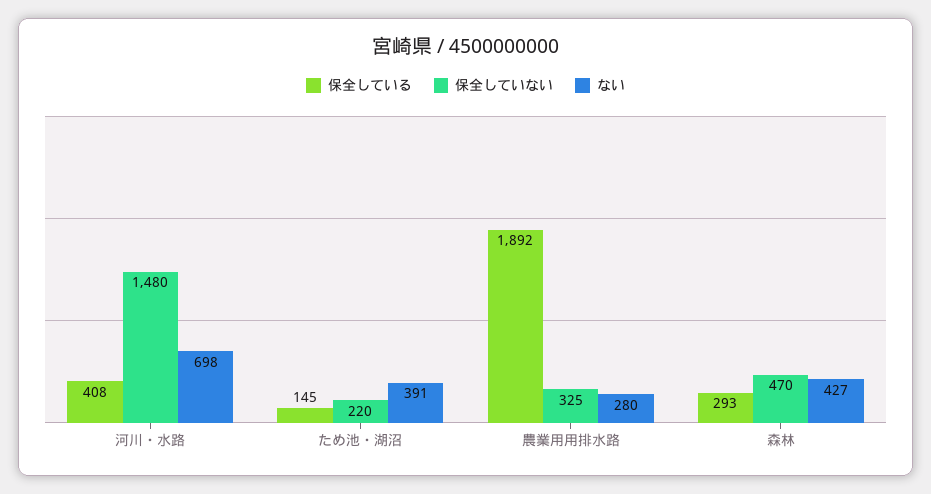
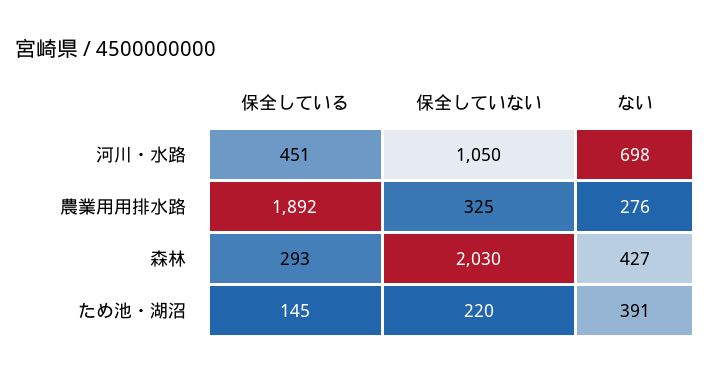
保全している, 河川・水路: 408 -> 451
保全していない, 河川・水路: 1480 -> 1050
ない, 農業用用排水路: 280 -> 276
保全していない, 森林: 470 -> 2030

